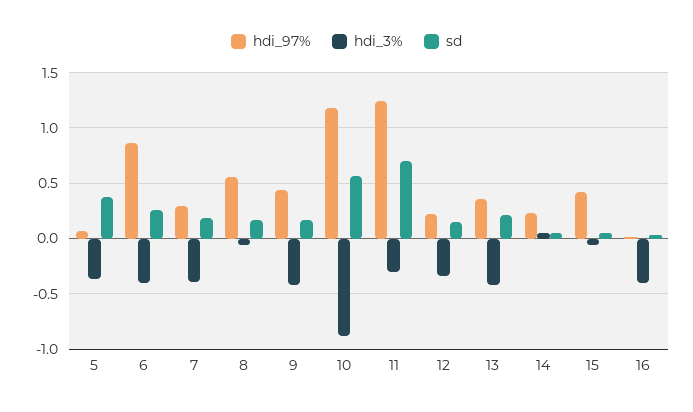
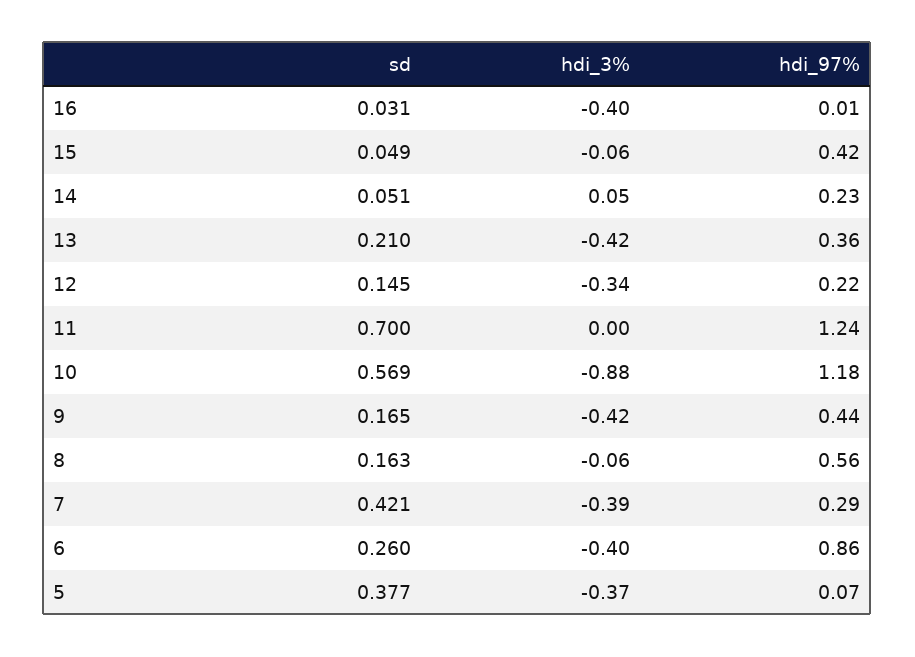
sd, 7: 0.2 -> 0.421
hdi_3%, 11: -0.3 -> 0

